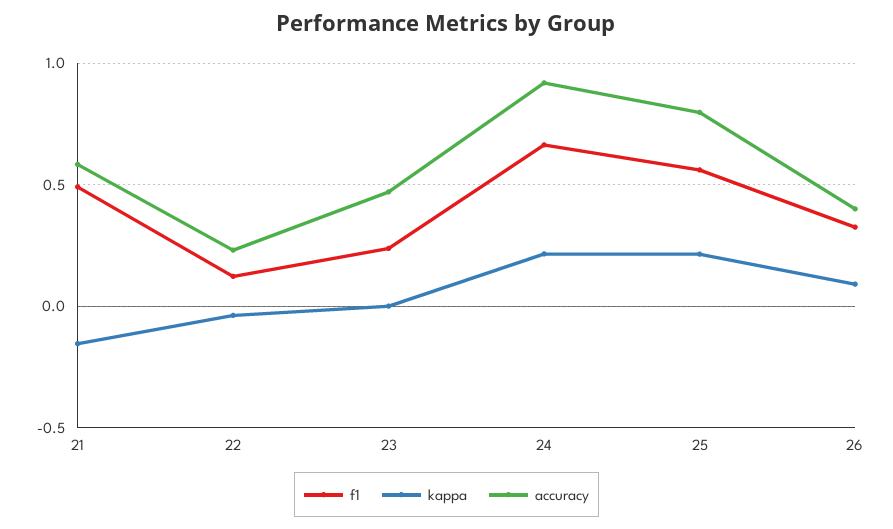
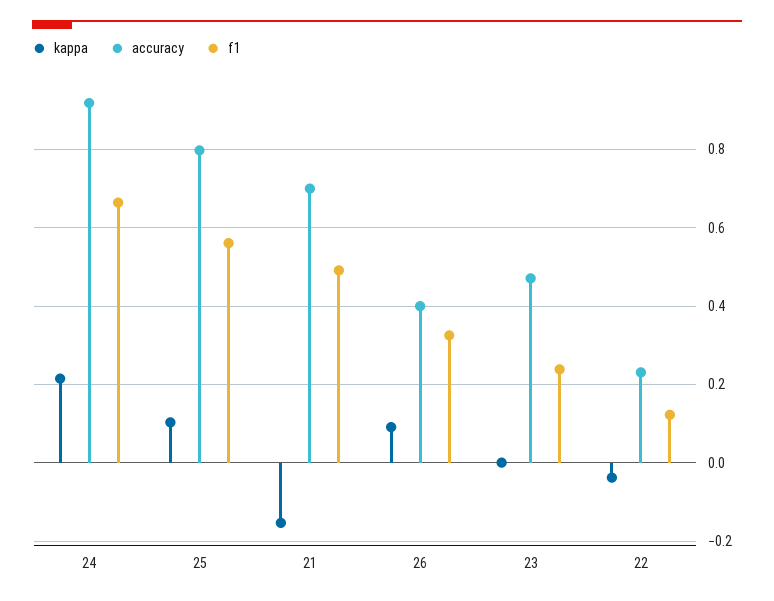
accuracy, 21: 0.6 -> 0.7
kappa, 25: 0.2 -> 0.1

